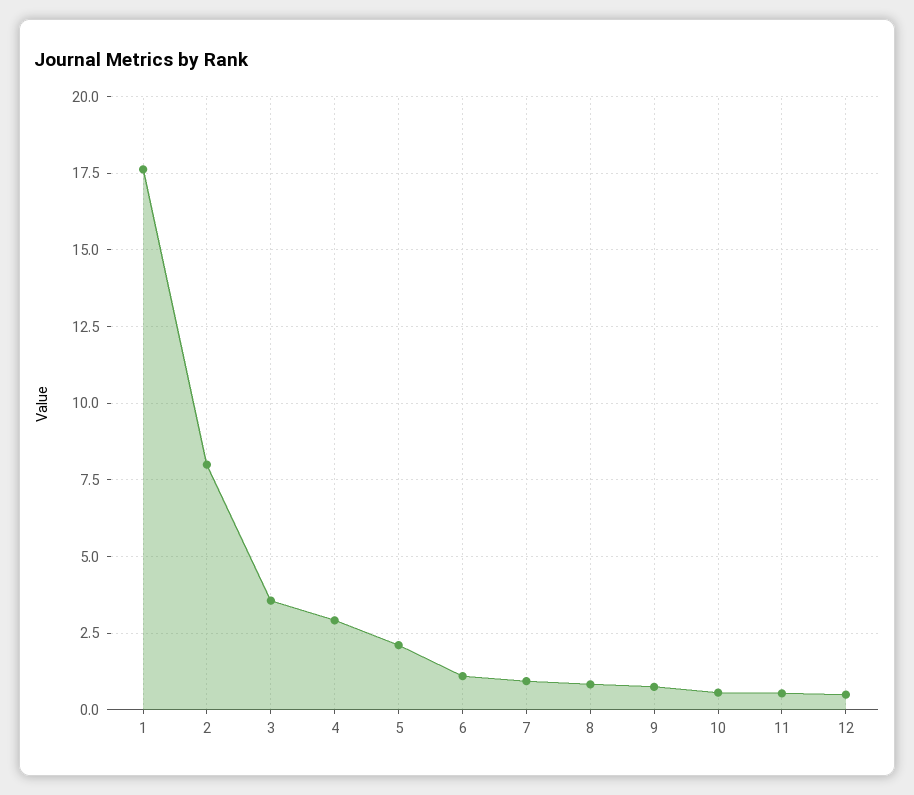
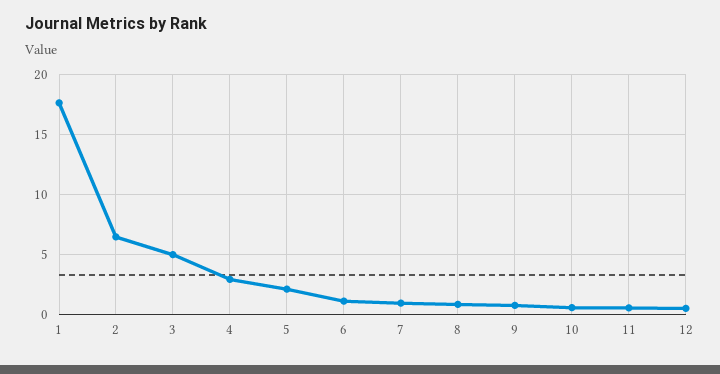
2: 8 -> 6.5
3: 3.5 -> 5

